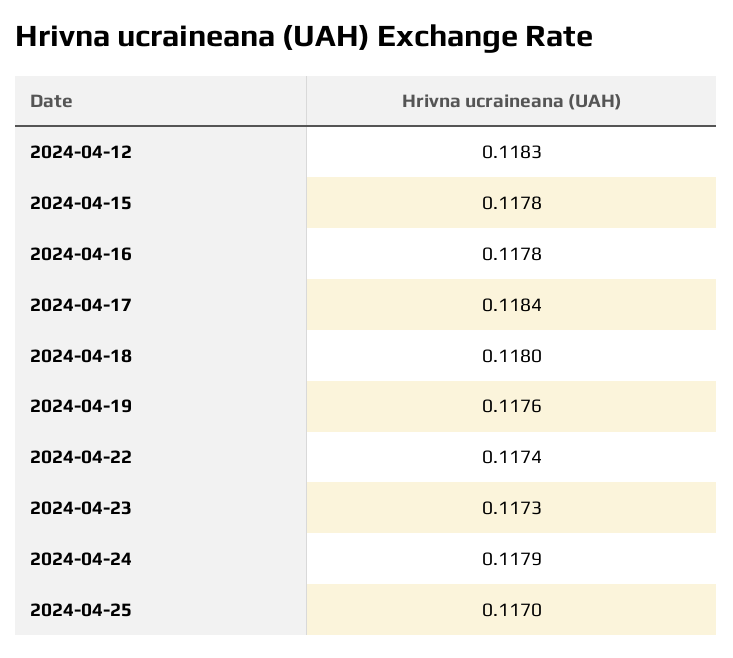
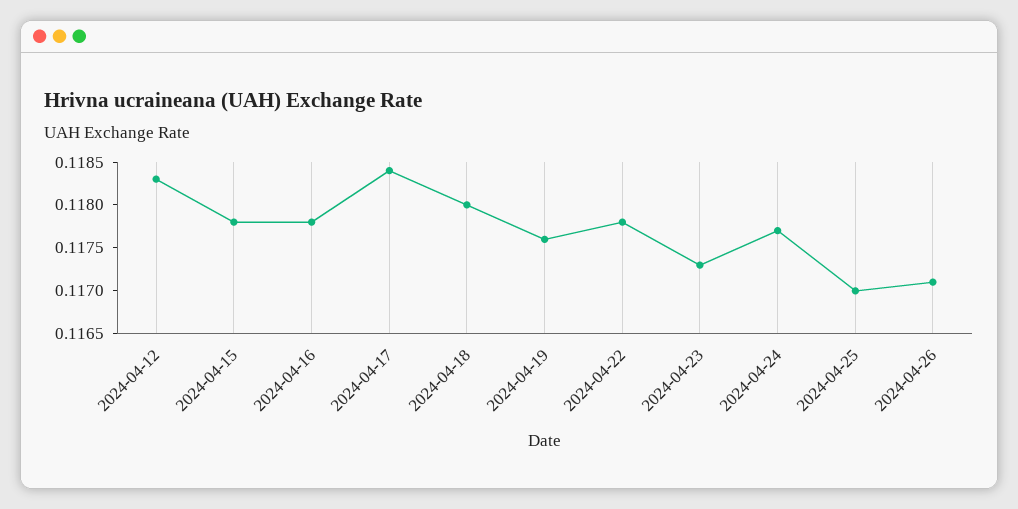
2024-04-22: 0.1174 -> 0.1178
2024-04-24: 0.1179 -> 0.1177
2024-04-26: none -> 0.1171

